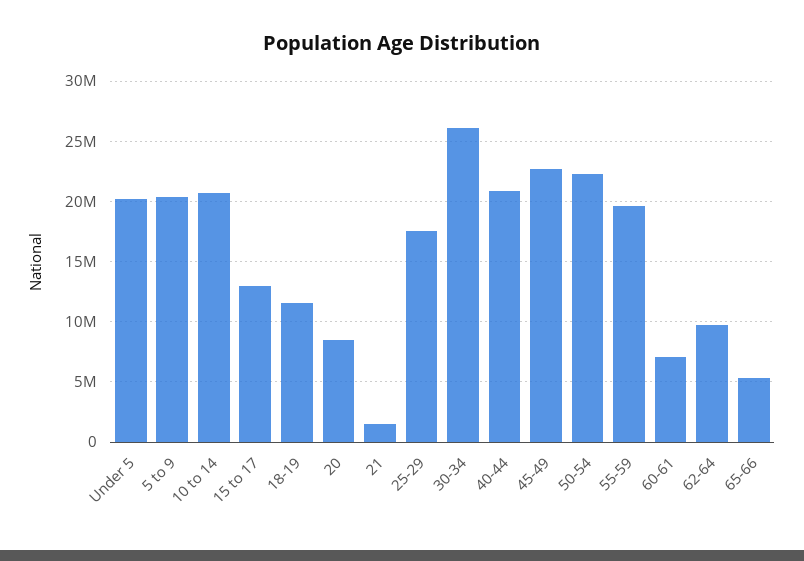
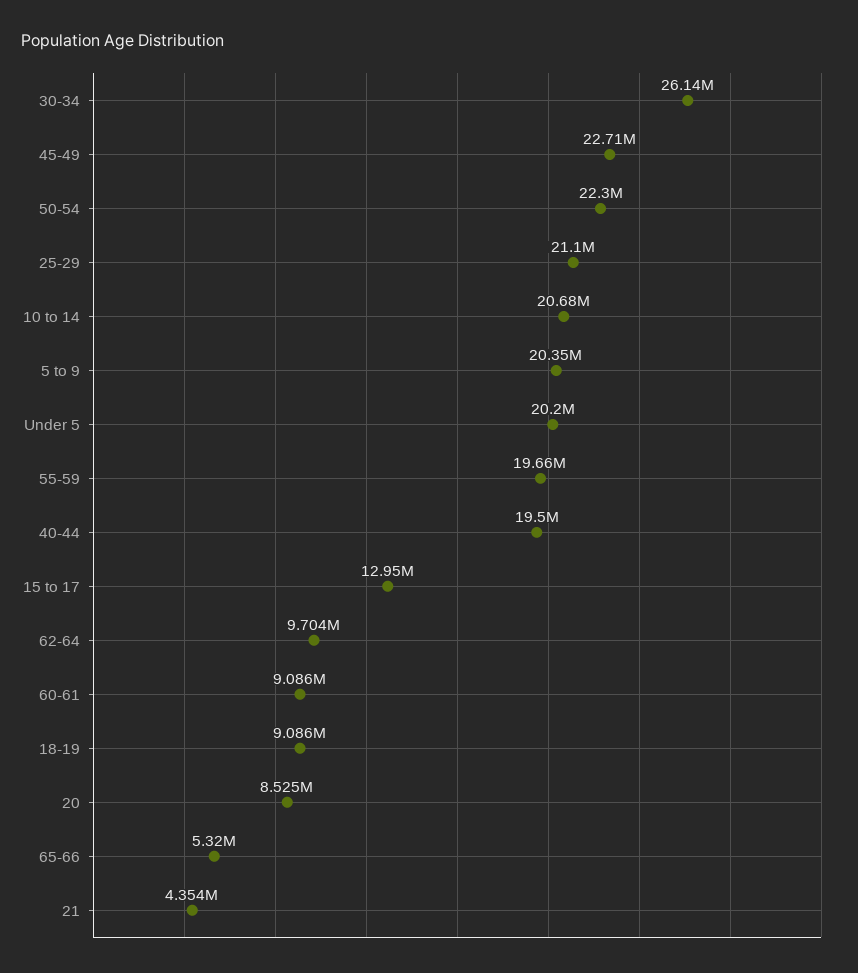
18-19: 11500000 -> 9086000
21: 1500000 -> 4354000
25-29: 17500000 -> 21100000
40-44: 21000000 -> 19500000
60-61: 7000000 -> 9086000

